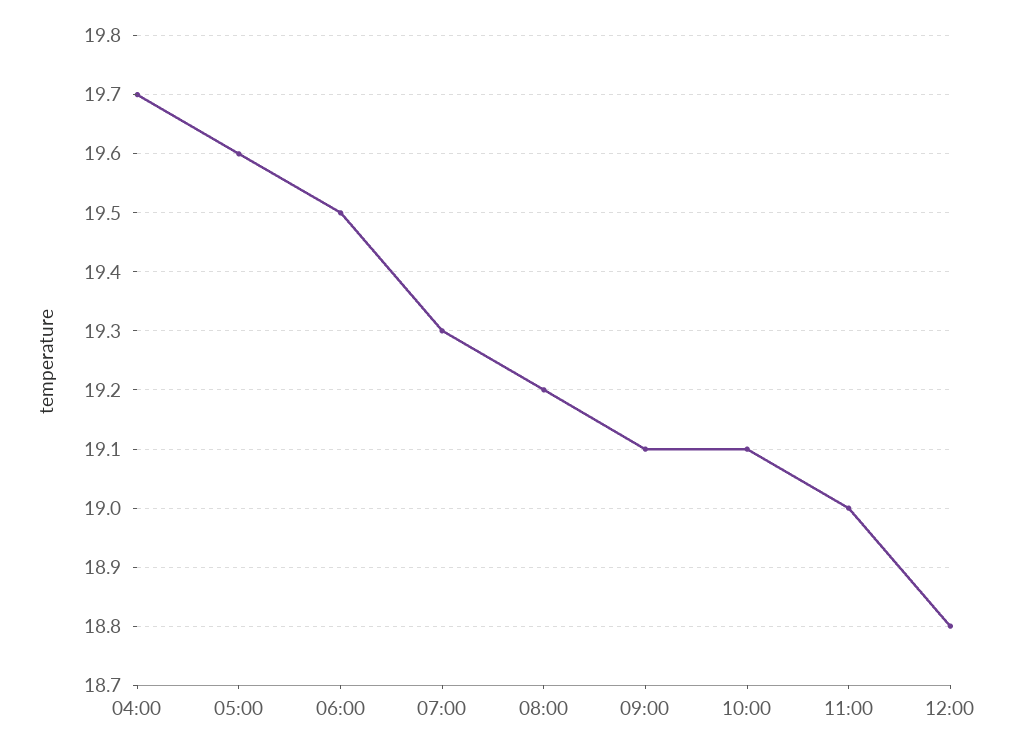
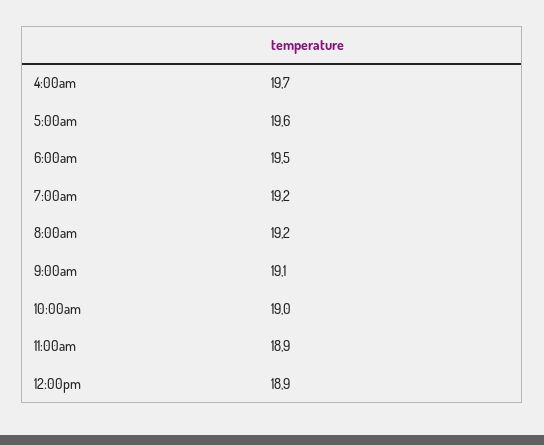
07:00: 19.3 -> 19.2
10:00: 19.1 -> 19
11:00: 19 -> 18.9
12:00: 18.8 -> 18.9

